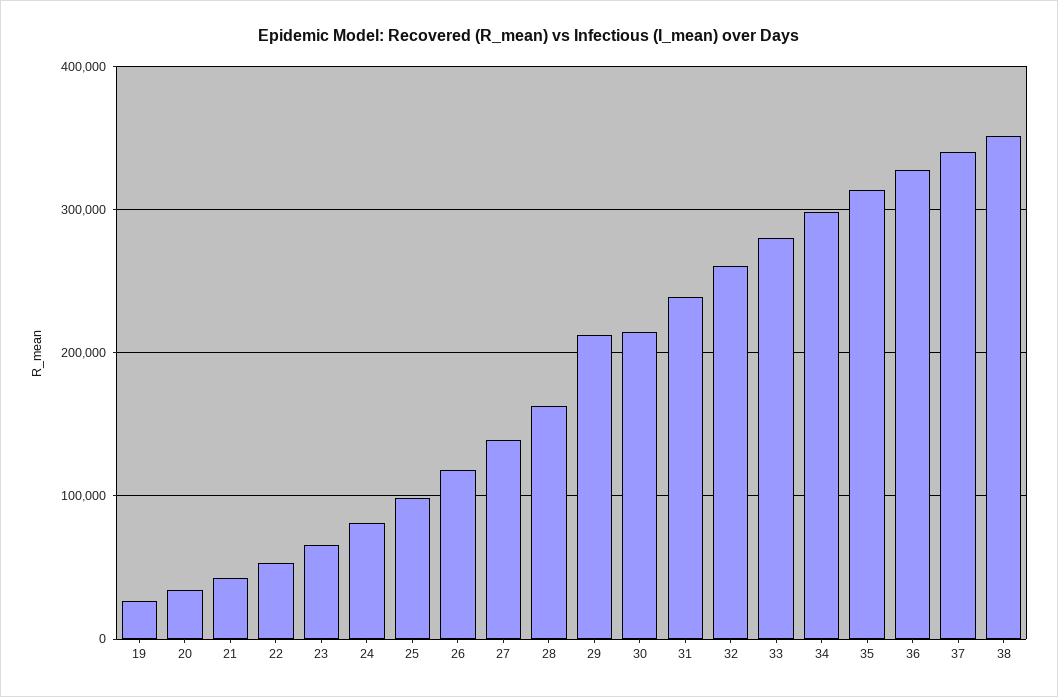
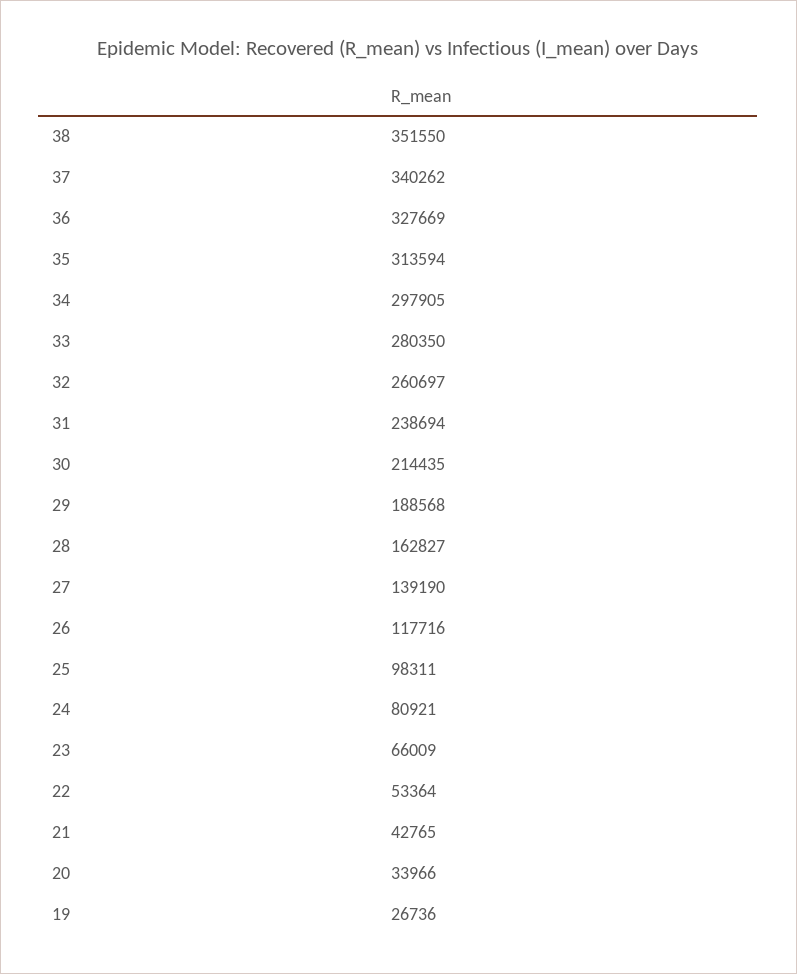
29: 210000 -> 188568

